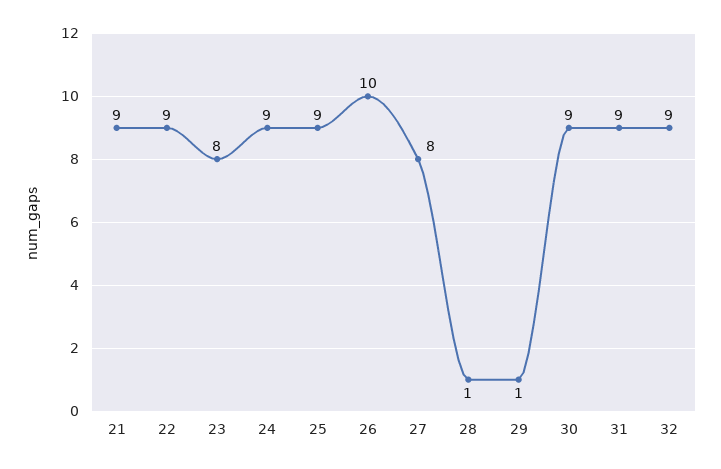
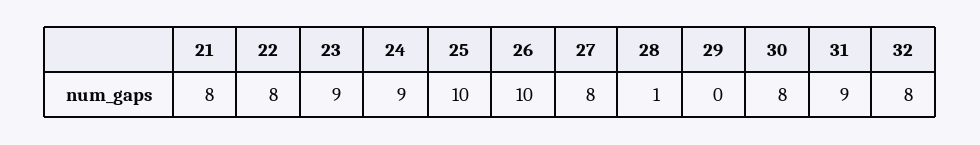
21: 9 -> 8
22: 9 -> 8
23: 8 -> 9
25: 9 -> 10
29: 1 -> 0
30: 9 -> 8
32: 9 -> 8

